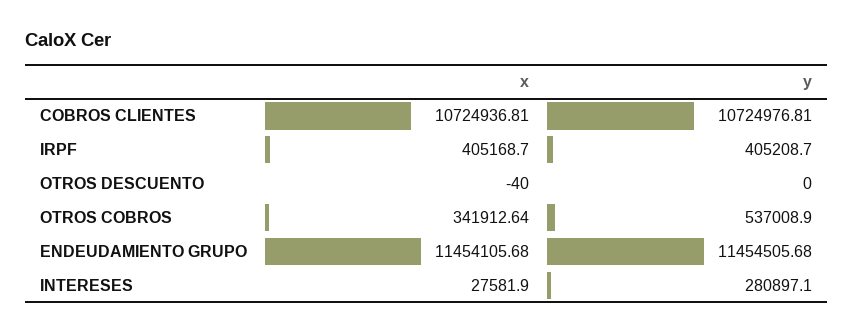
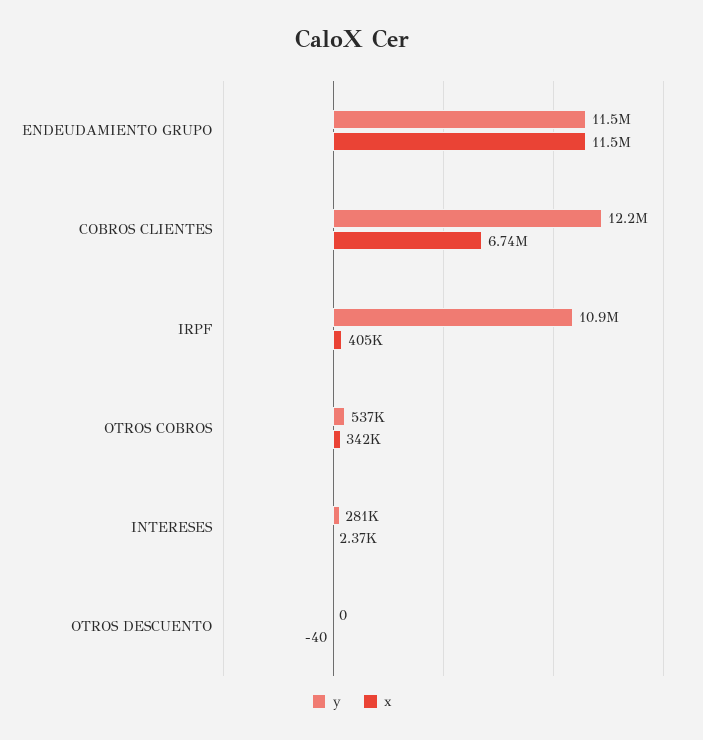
x, COBROS CLIENTES: 10724936.81 -> 6740000
y, COBROS CLIENTES: 10724976.81 -> 12200000
y, IRPF: 405208.7 -> 10900000
x, INTERESES: 27581.9 -> 2370

